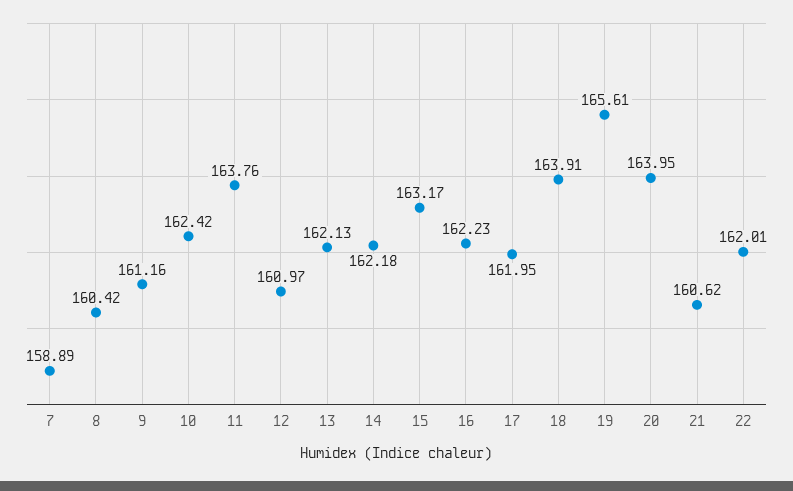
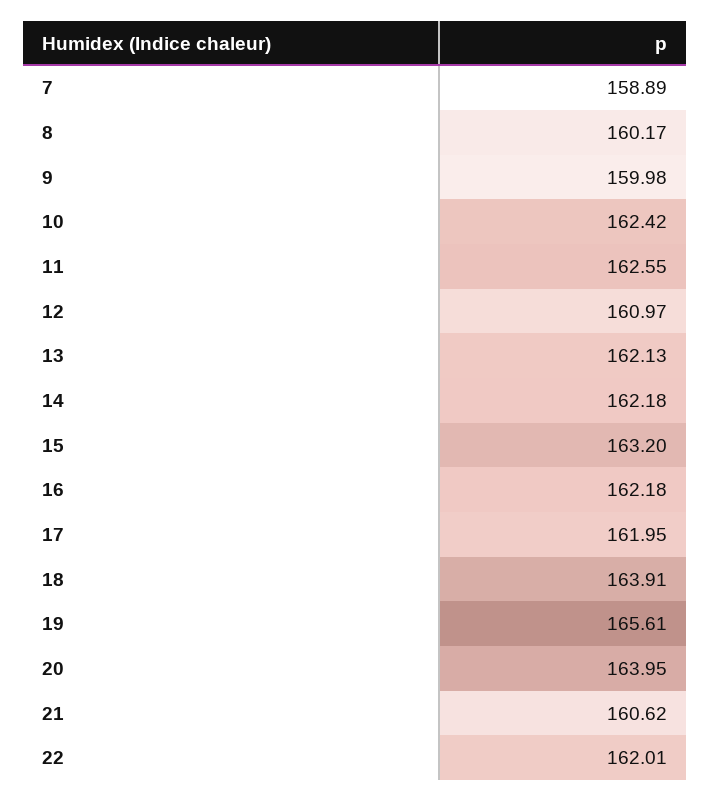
8: 160.42 -> 160.17
9: 161.16 -> 159.98
11: 163.76 -> 162.55
15: 163.17 -> 163.2
16: 162.23 -> 162.18

